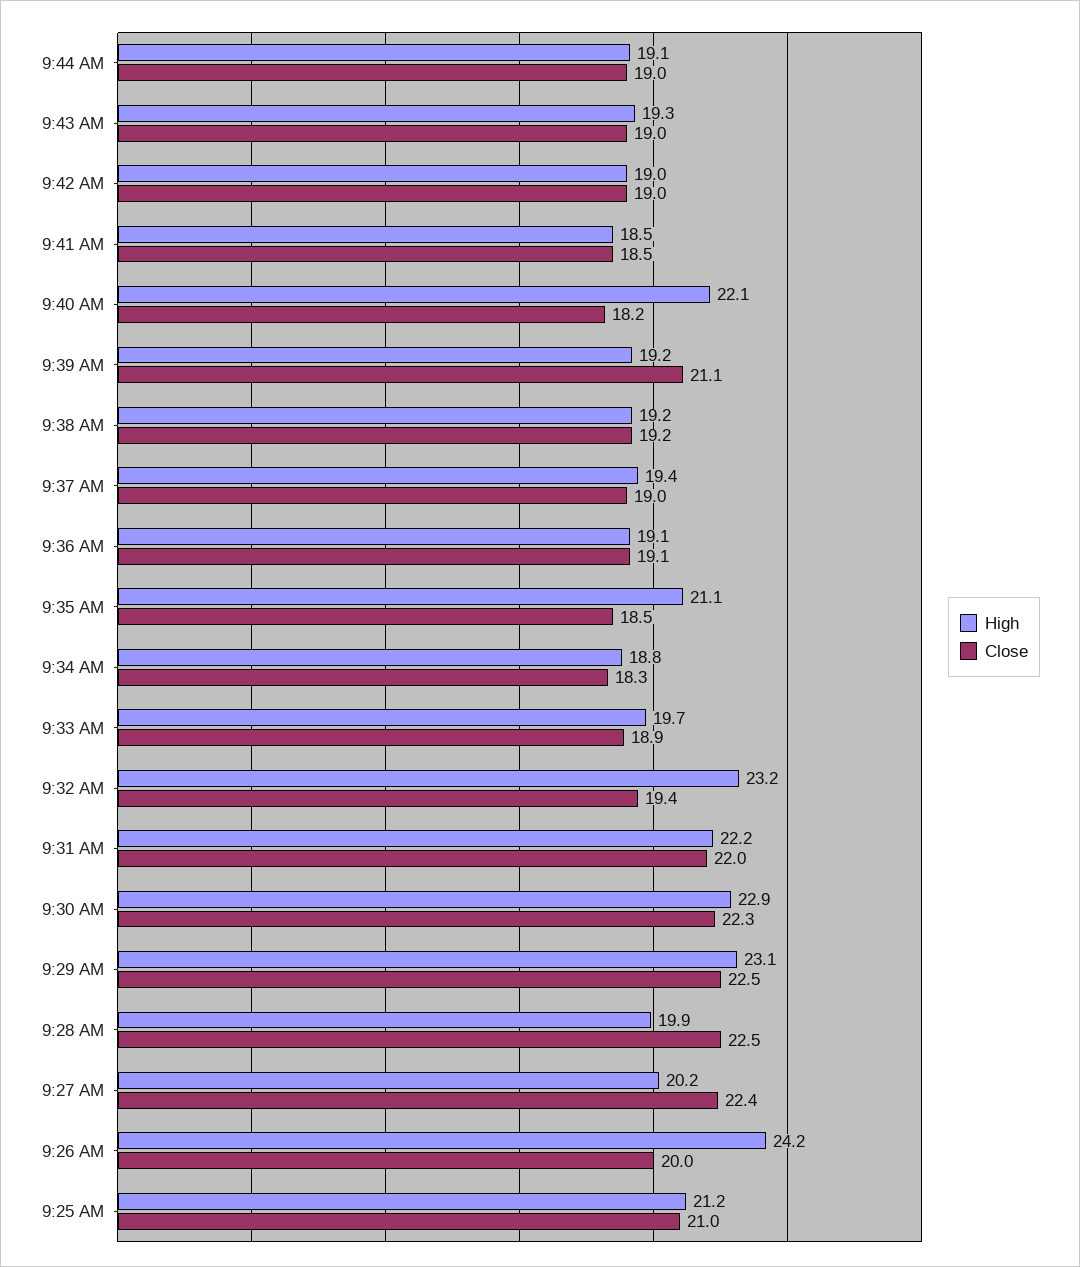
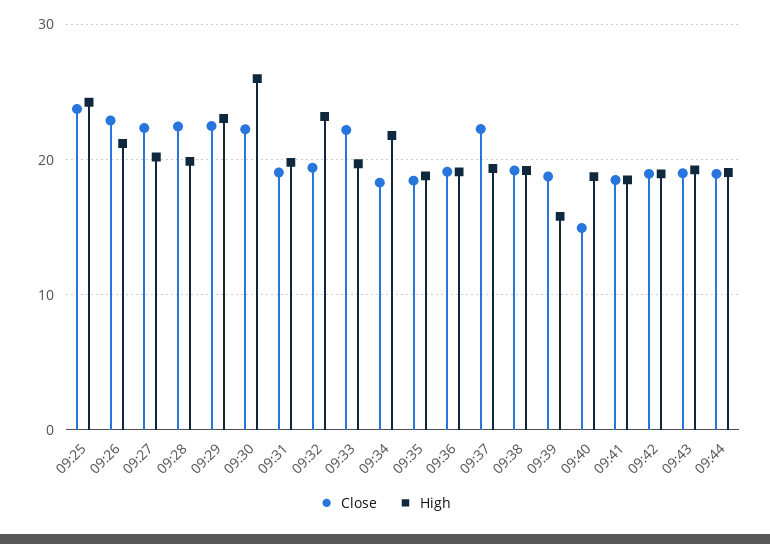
High, 9:40 AM: 22.1 -> 19
Close, 9:40 AM: 18.2 -> 15
High, 9:39 AM: 19.2 -> 16
Close, 9:39 AM: 21.1 -> 19
Close, 9:37 AM: 19 -> 22
High, 9:35 AM: 21.1 -> 19
High, 9:34 AM: 18.8 -> 22
Close, 9:33 AM: 18.9 -> 22
High, 9:31 AM: 22.2 -> 20
Close, 9:31 AM: 22 -> 19
High, 9:30 AM: 22.9 -> 26
High, 9:26 AM: 24.2 -> 21
Close, 9:26 AM: 20 -> 23
High, 9:25 AM: 21.2 -> 24
Close, 9:25 AM: 21 -> 24

